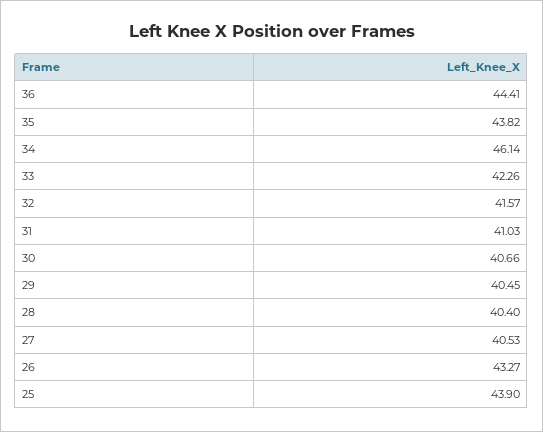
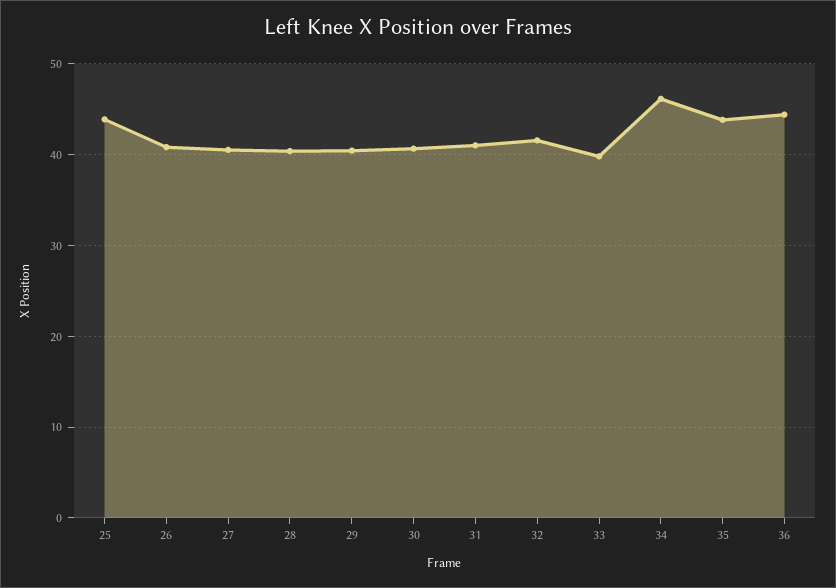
33: 42.26 -> 40
26: 43.27 -> 41

